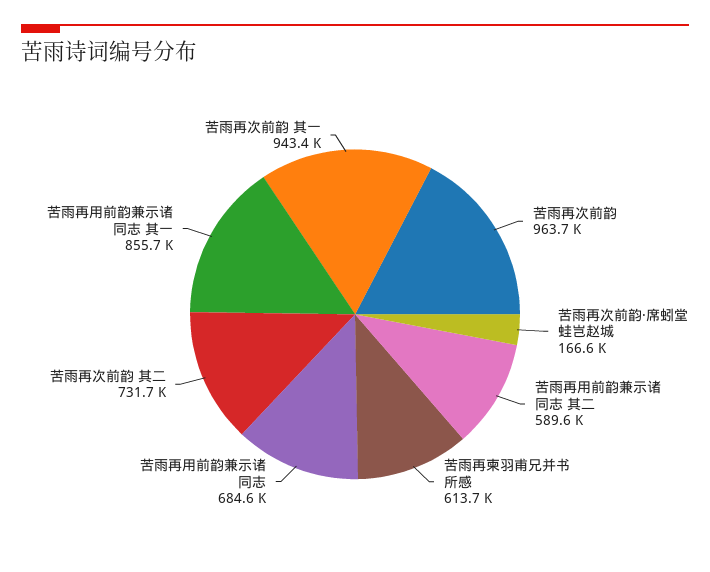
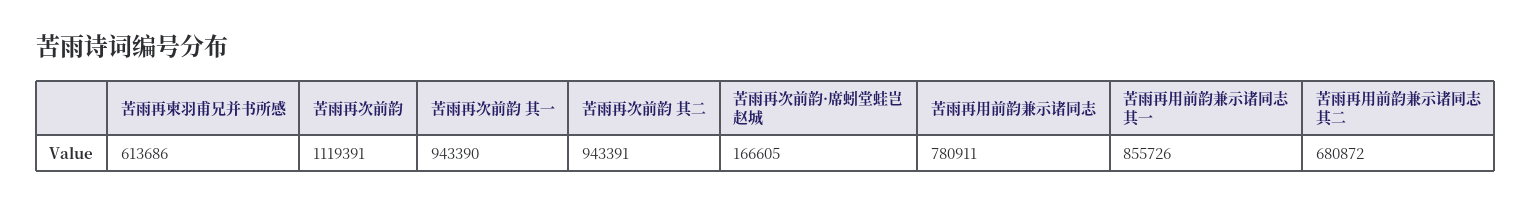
苦雨再次前韵: 963700 -> 1119391
苦雨再用前韵兼示诸同志 其二: 589600 -> 680872
苦雨再用前韵兼示诸同志: 684600 -> 780911
苦雨再次前韵 其二: 731700 -> 943391

